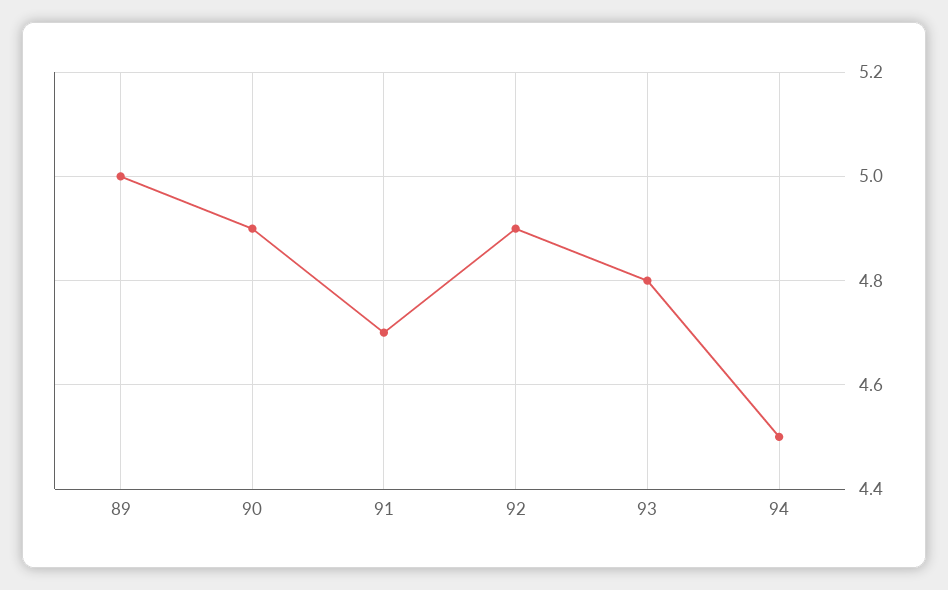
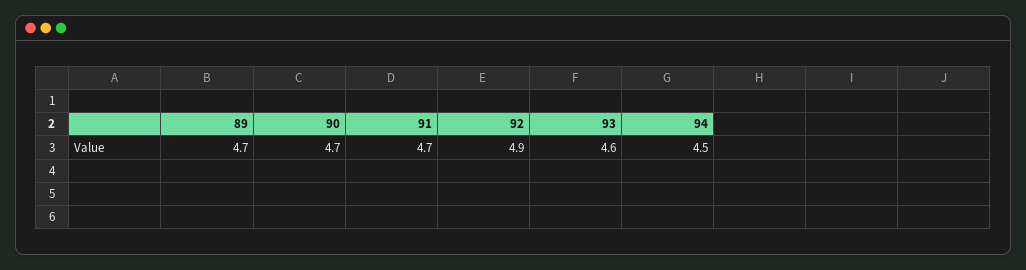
89: 5 -> 4.7
90: 4.9 -> 4.7
93: 4.8 -> 4.6

